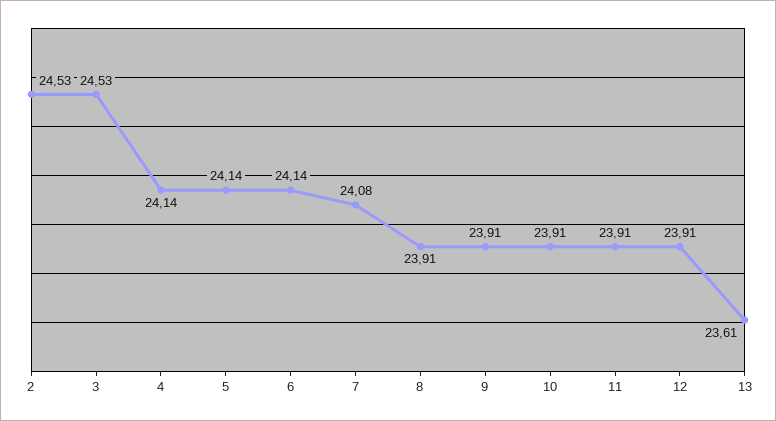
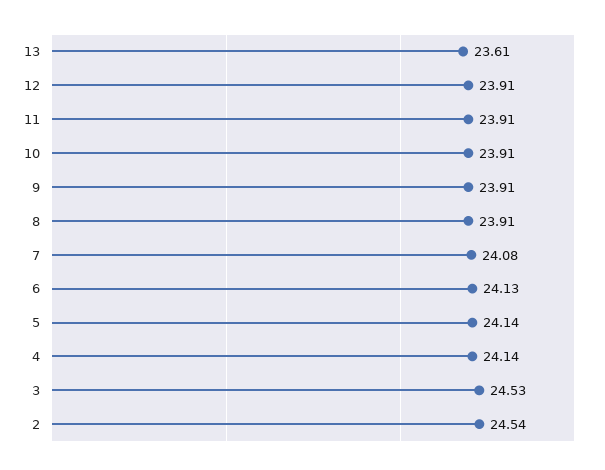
2: 24.53 -> 24.54
6: 24.14 -> 24.13

